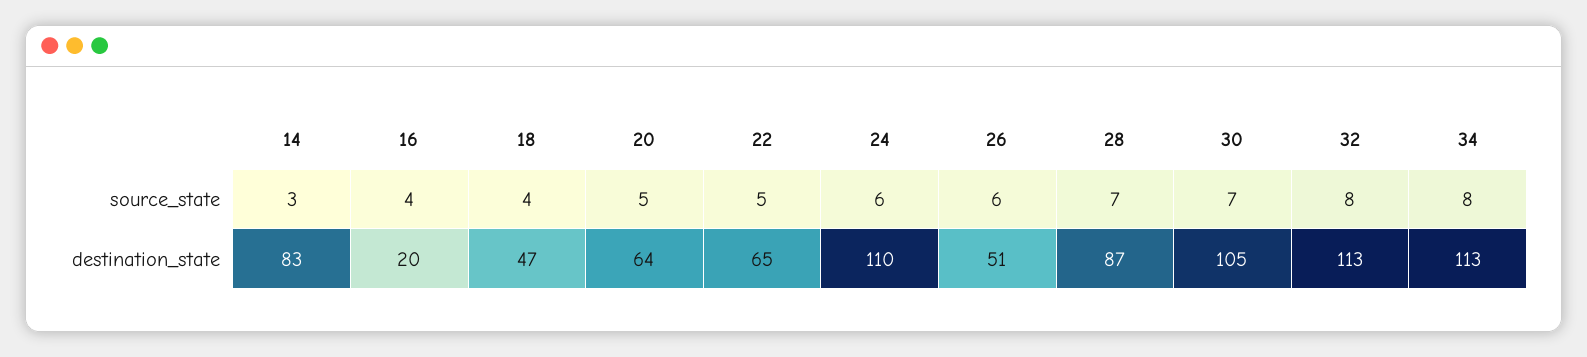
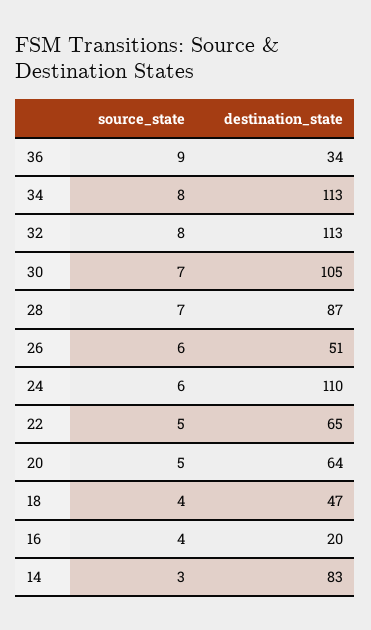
36, source_state: none -> 9
36, destination_state: none -> 34

